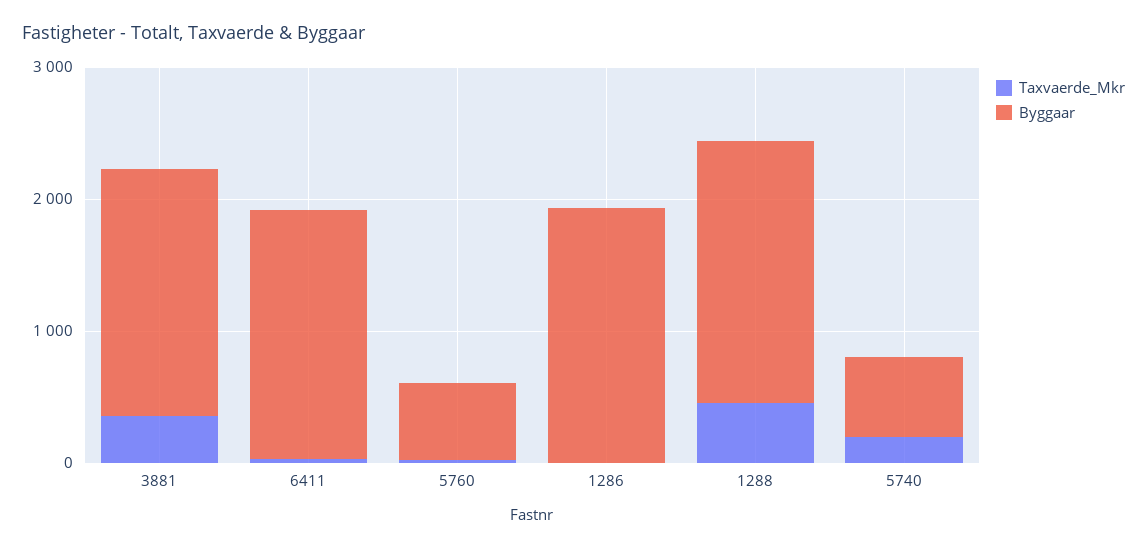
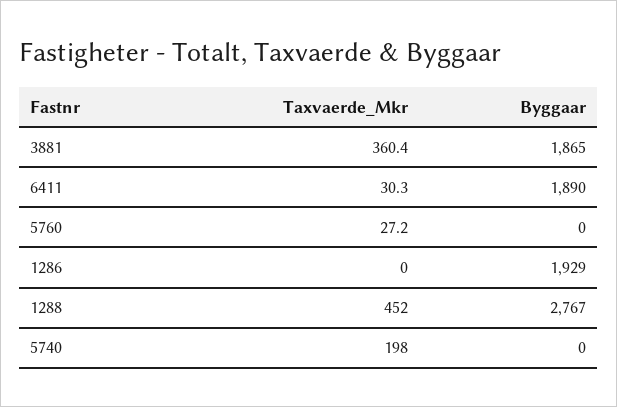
Byggaar, 5760: 600 -> 0
Byggaar, 1288: 2000 -> 2767
Byggaar, 5740: 600 -> 0

